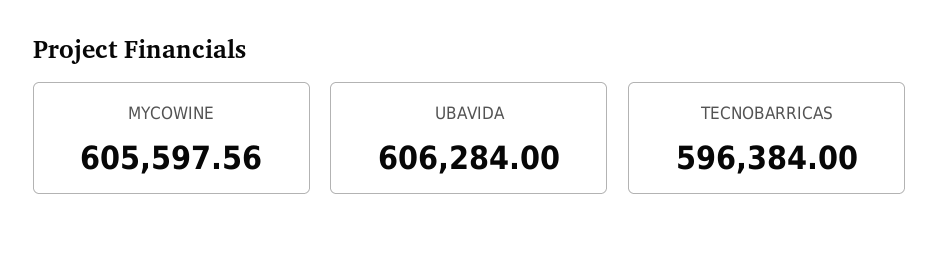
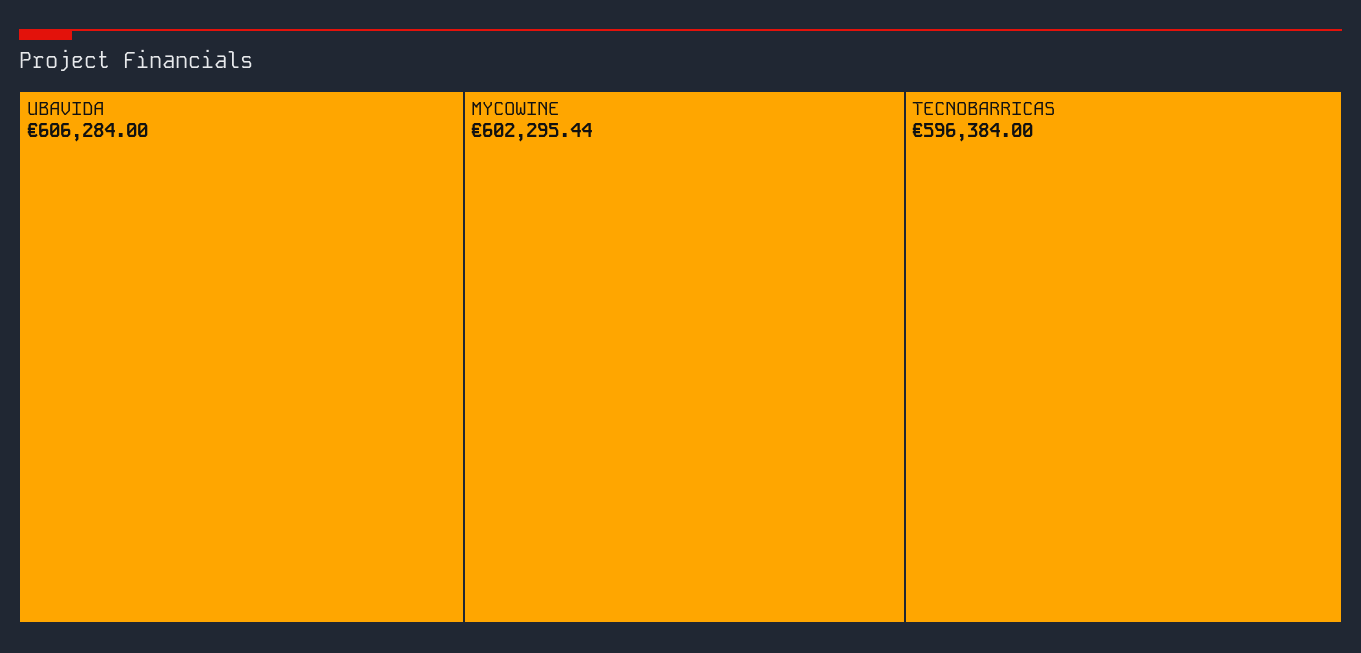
MYCOWINE: 605597.56 -> 602295.44

